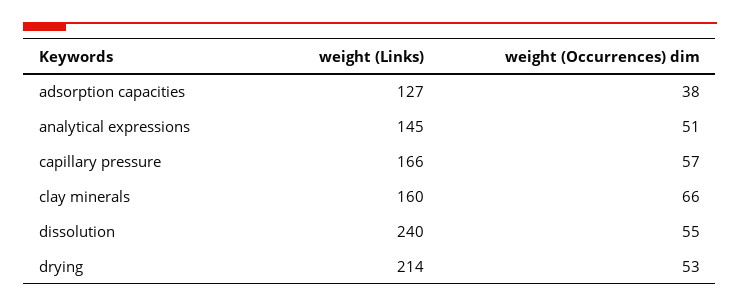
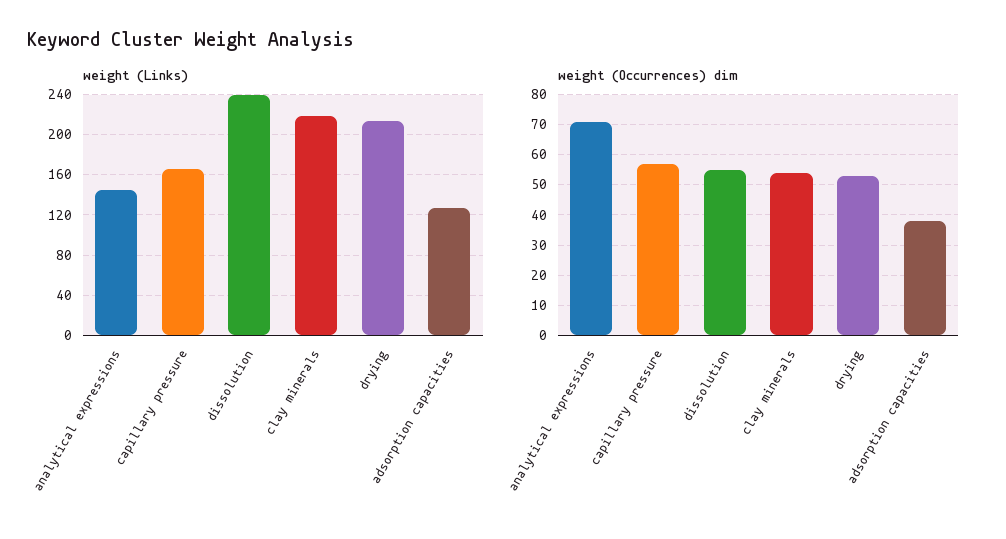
weight (Occurrences) dim, analytical expressions: 51 -> 70
weight (Links), clay minerals: 160 -> 220
weight (Occurrences) dim, clay minerals: 66 -> 55

